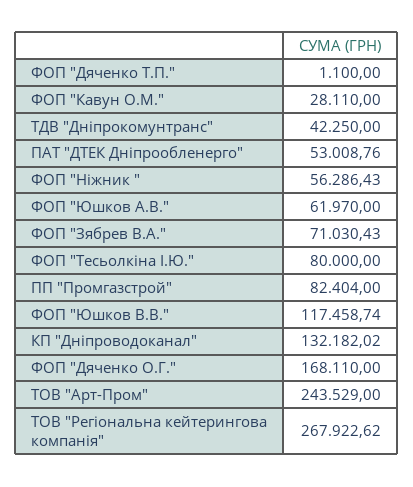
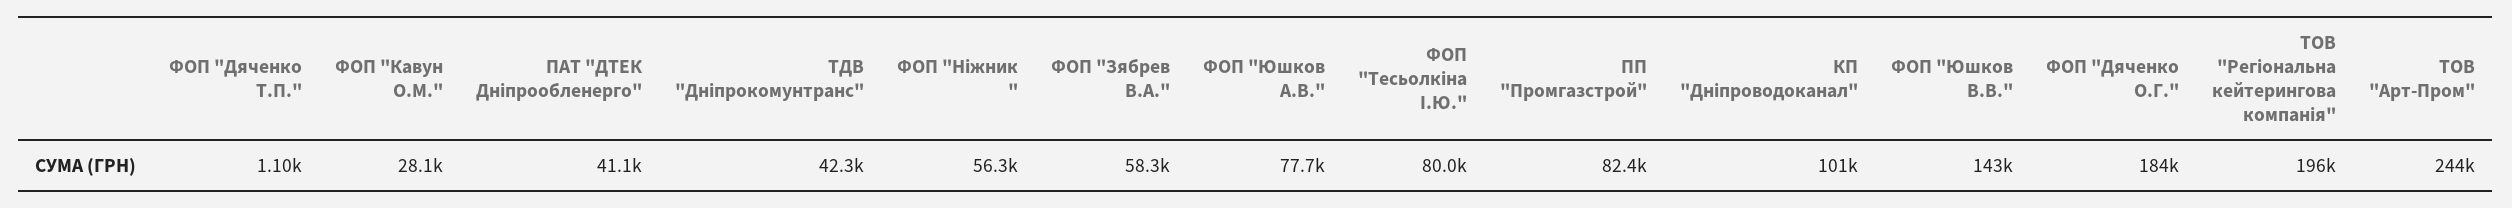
ПАТ "ДТЕК Дніпрообленерго": 53008.76 -> 41100
ФОП "Юшков А.В.": 61970 -> 77700
ФОП "Зябрев В.А.": 71030.43 -> 58300
ФОП "Юшков В.В.": 117458.74 -> 143000
КП "Дніпроводоканал": 132182.02 -> 101000
ФОП "Дяченко О.Г.": 168110 -> 184000
ТОВ "Регіональна кейтерингова компанія": 267922.62 -> 196000

